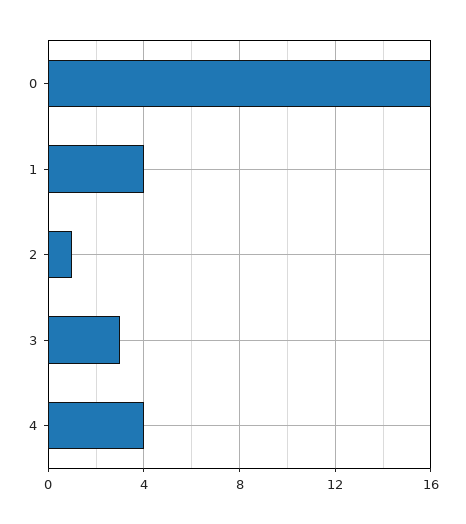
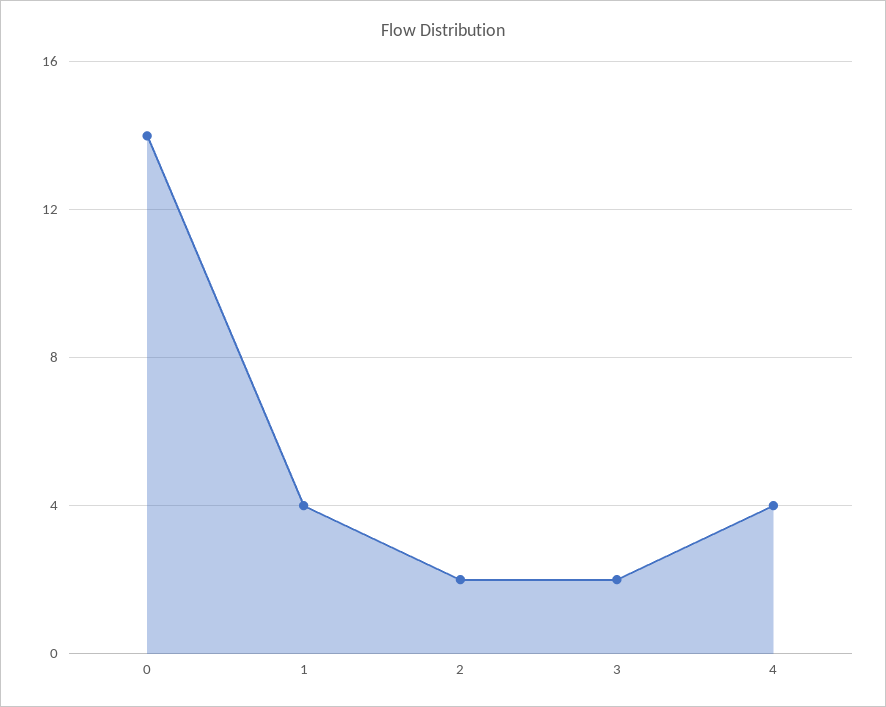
0: 16 -> 14
2: 1 -> 2
3: 3 -> 2

